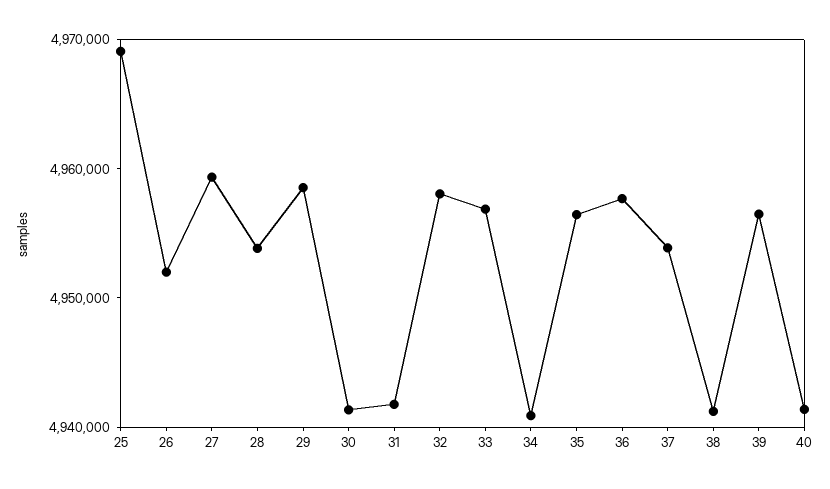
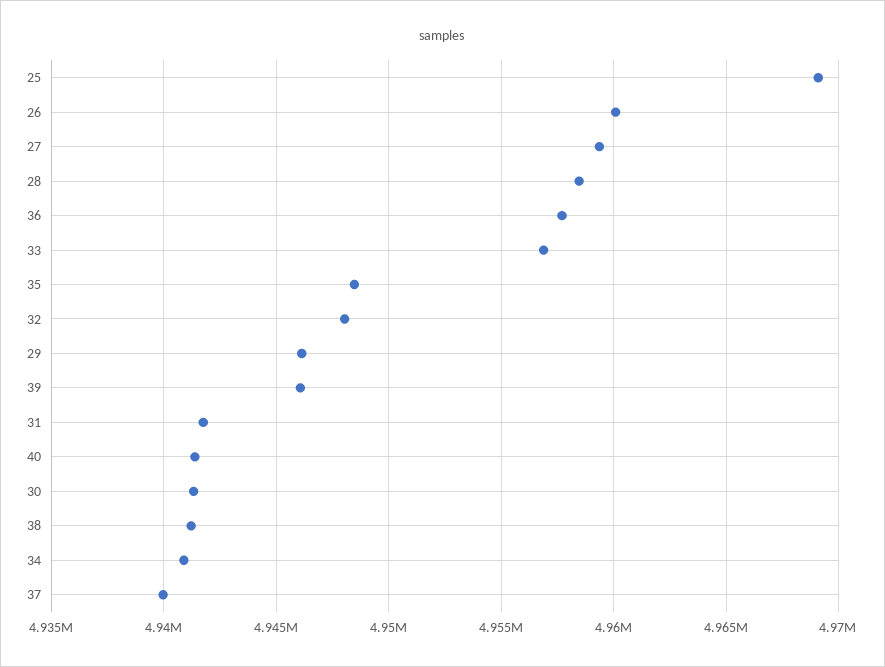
26: 4952000 -> 4960000
28: 4954000 -> 4958500
29: 4958000 -> 4946000
32: 4958000 -> 4948000
35: 4956000 -> 4948500
37: 4954000 -> 4940000
39: 4956000 -> 4946000

